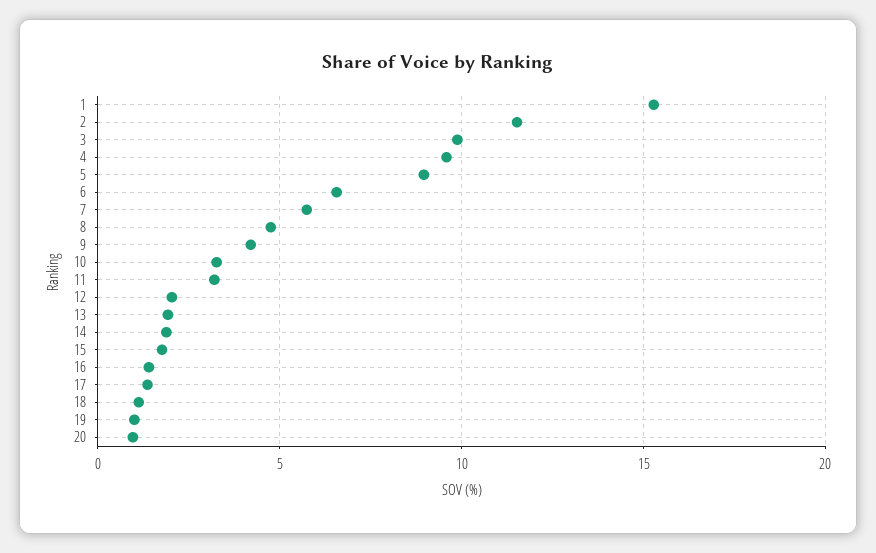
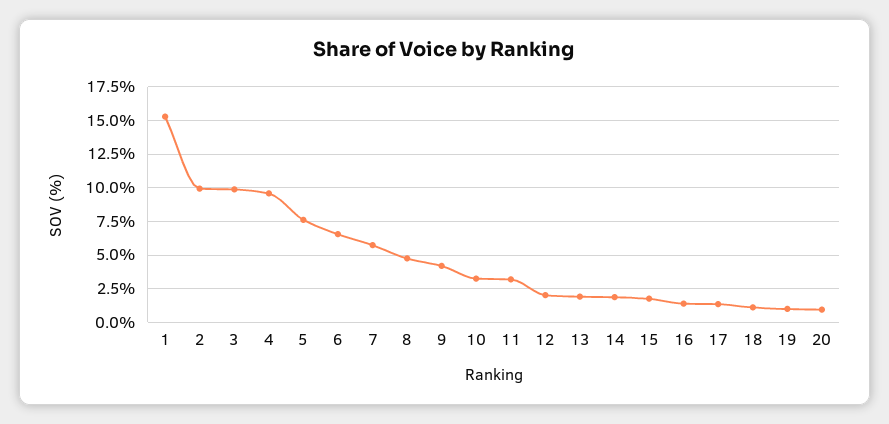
2: 11.5 -> 10
5: 9 -> 7.5

